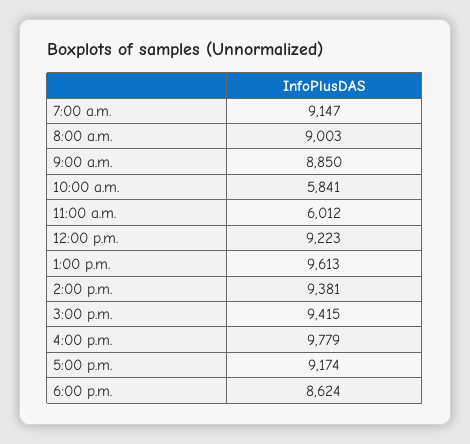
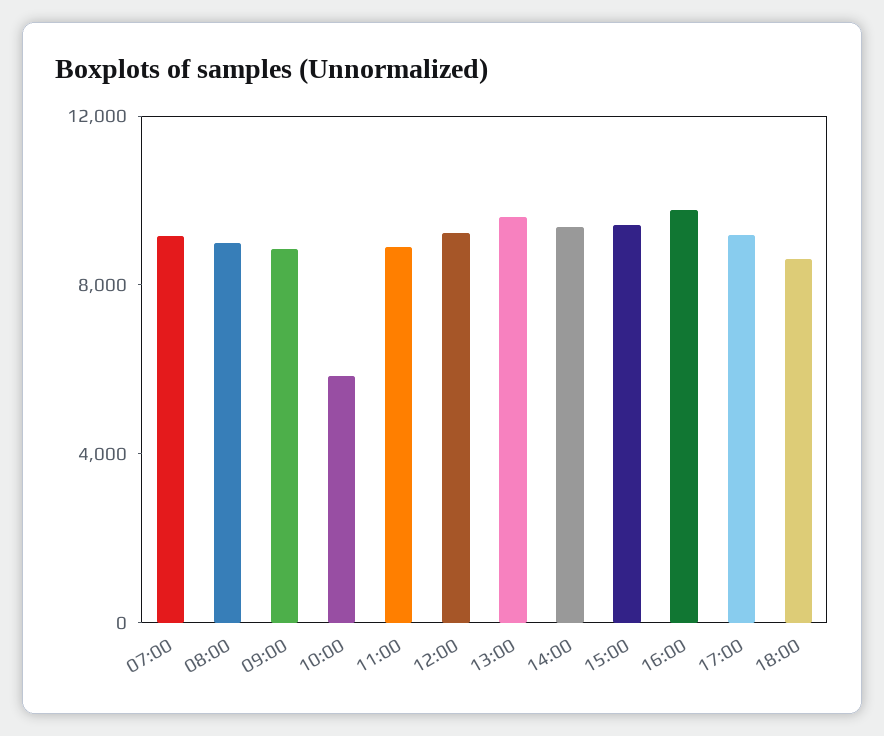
11:00 a.m.: 6012 -> 9000

